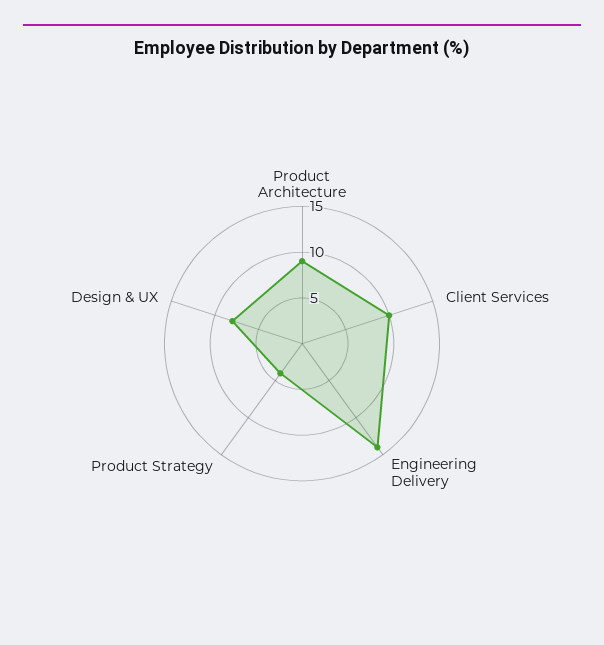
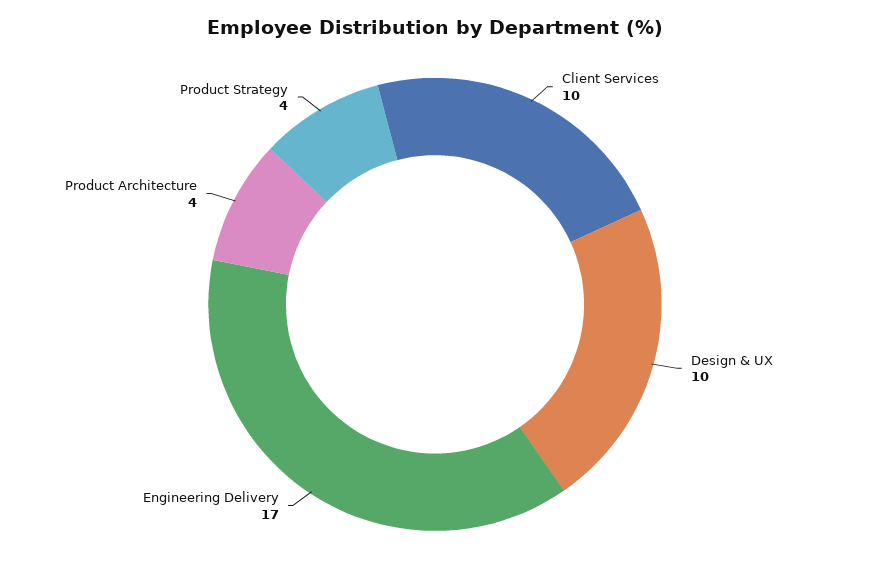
Product Architecture: 9 -> 4
Engineering Delivery: 14 -> 17
Design & UX: 8 -> 10

